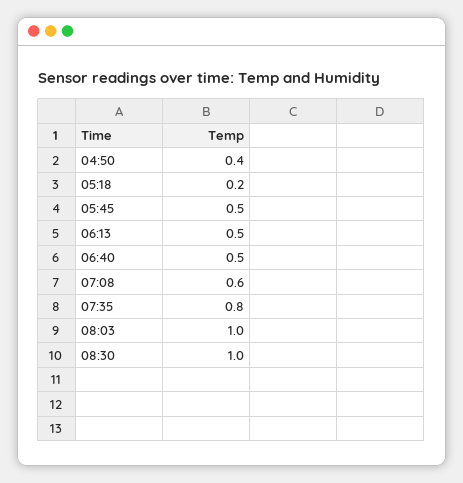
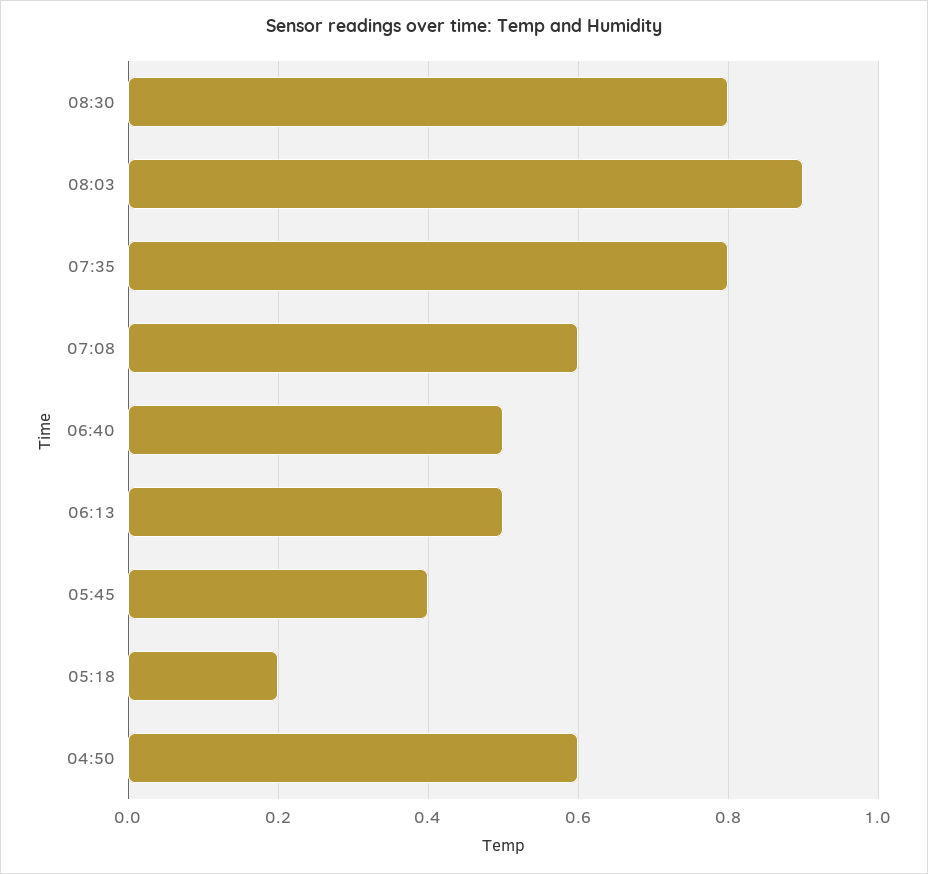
04:50: 0.4 -> 0.6
05:45: 0.5 -> 0.4
08:03: 1 -> 0.9
08:30: 1 -> 0.8

